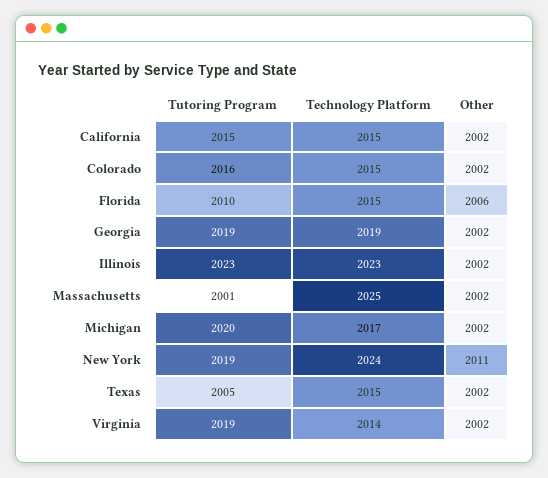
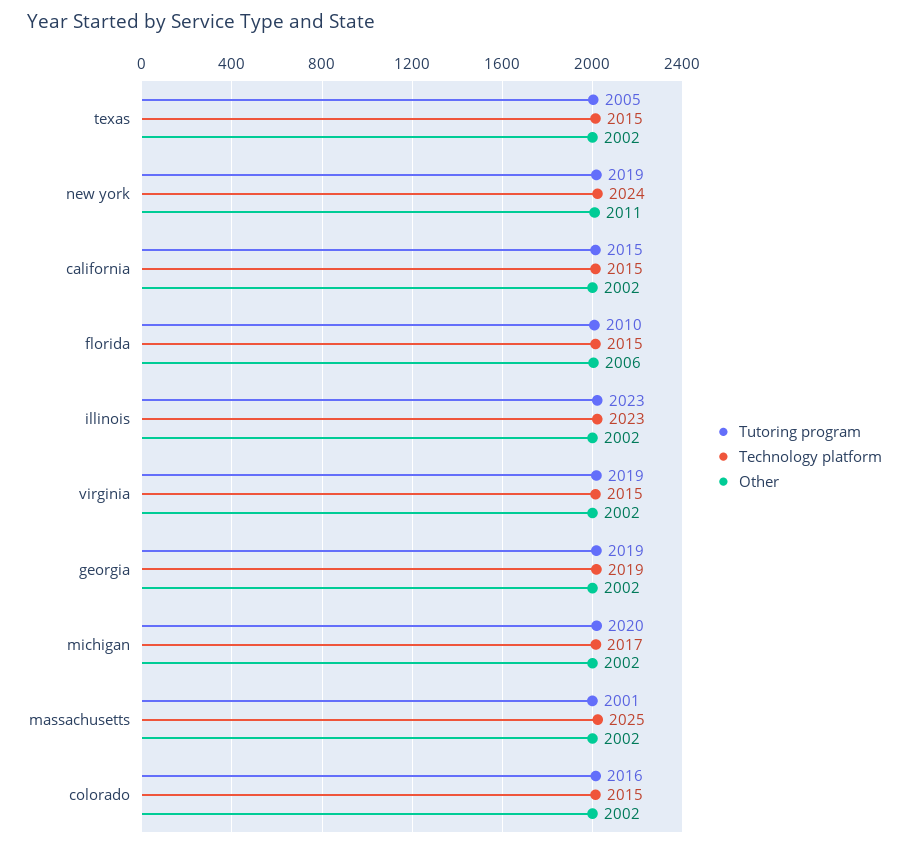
Technology Platform, Virginia: 2014 -> 2015

